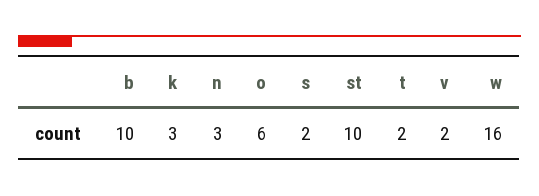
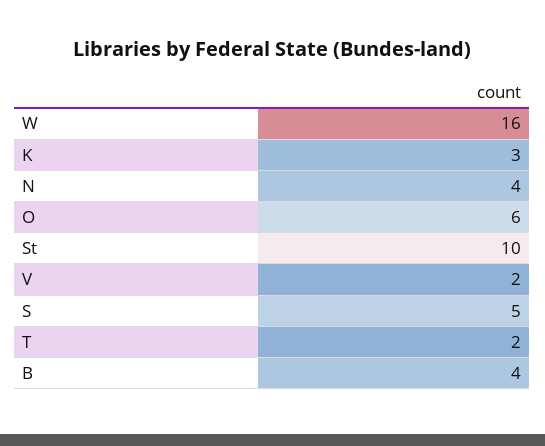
b: 10 -> 4
n: 3 -> 4
s: 2 -> 5

